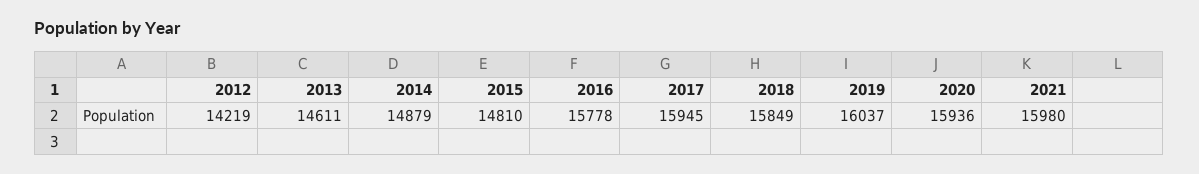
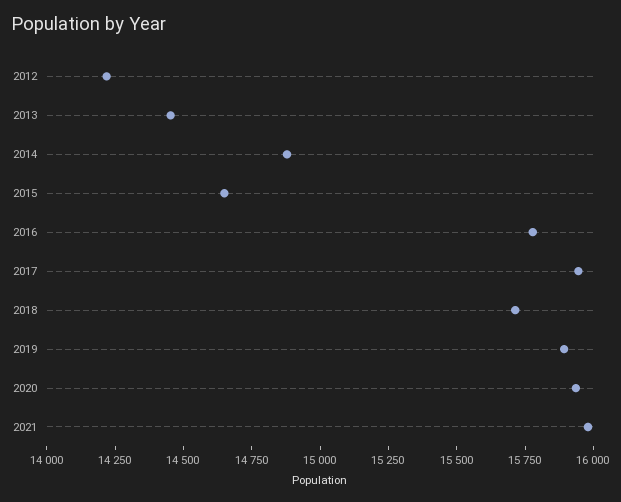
2013: 14611 -> 14450
2015: 14810 -> 14650
2018: 15849 -> 15700
2019: 16037 -> 15900

